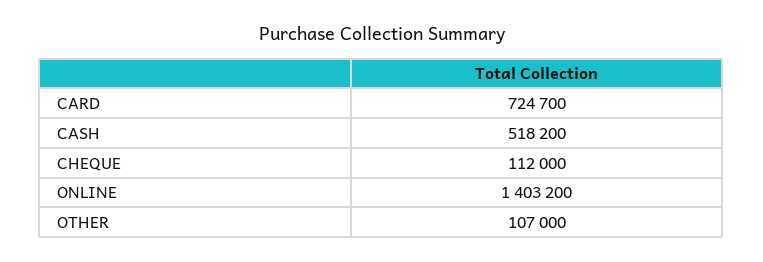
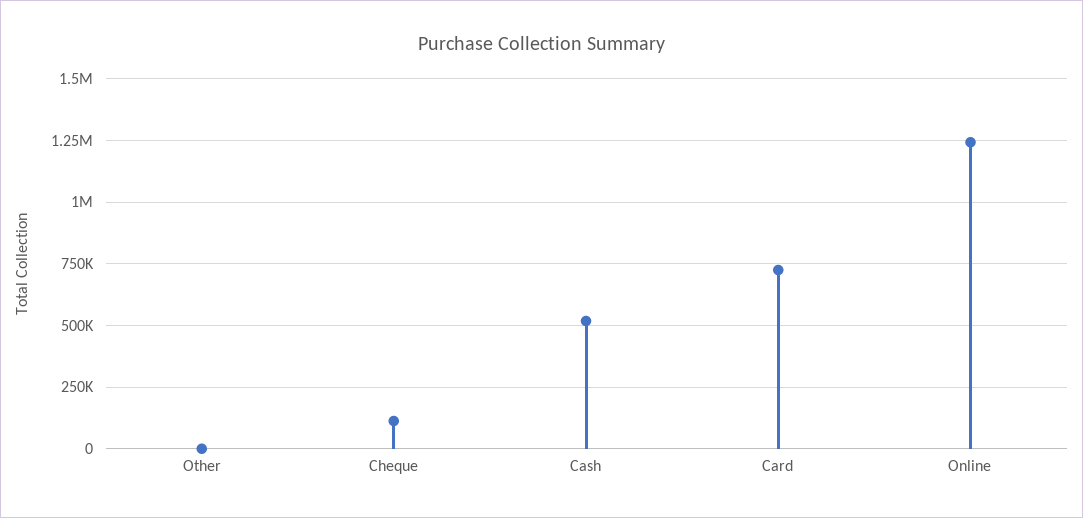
ONLINE: 1403200 -> 1250000
OTHER: 107000 -> 0

